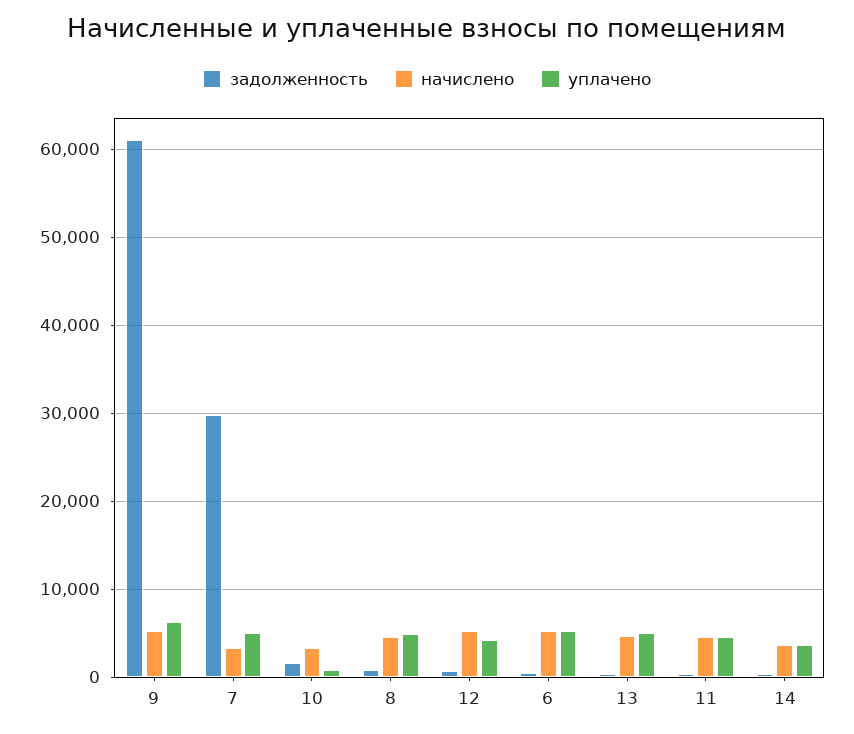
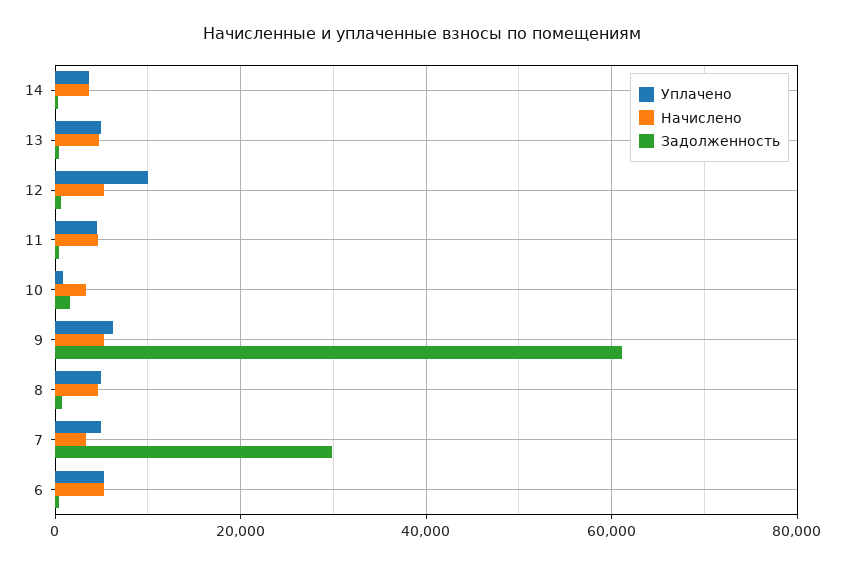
уплачено, 12: 4000 -> 10000

